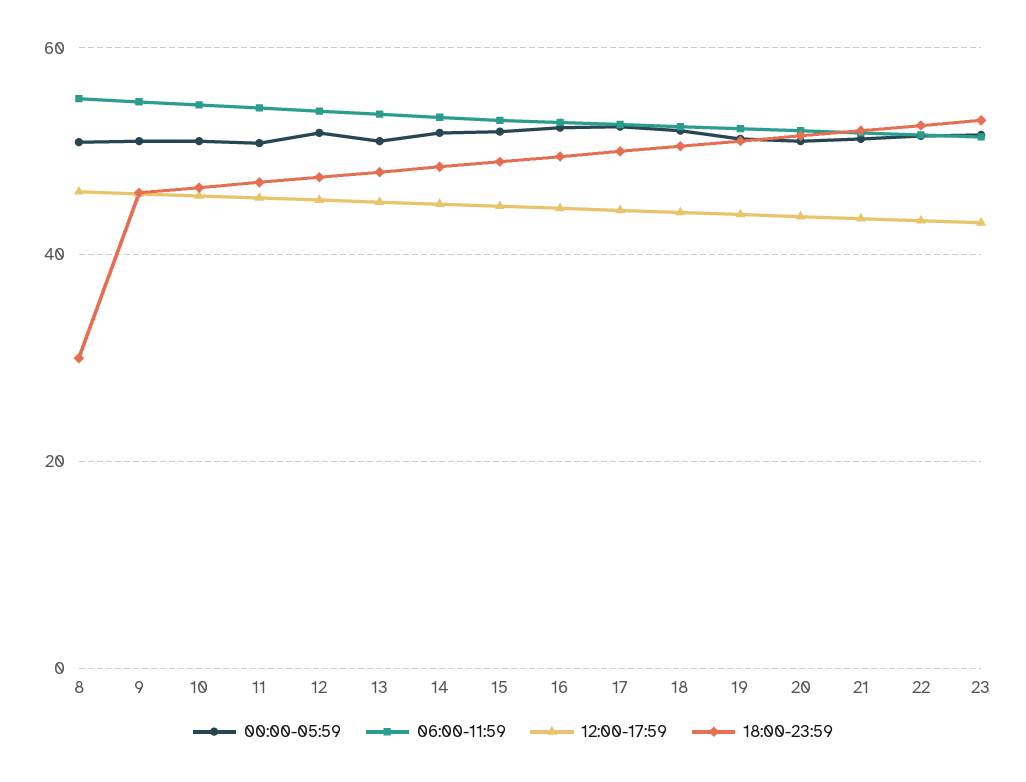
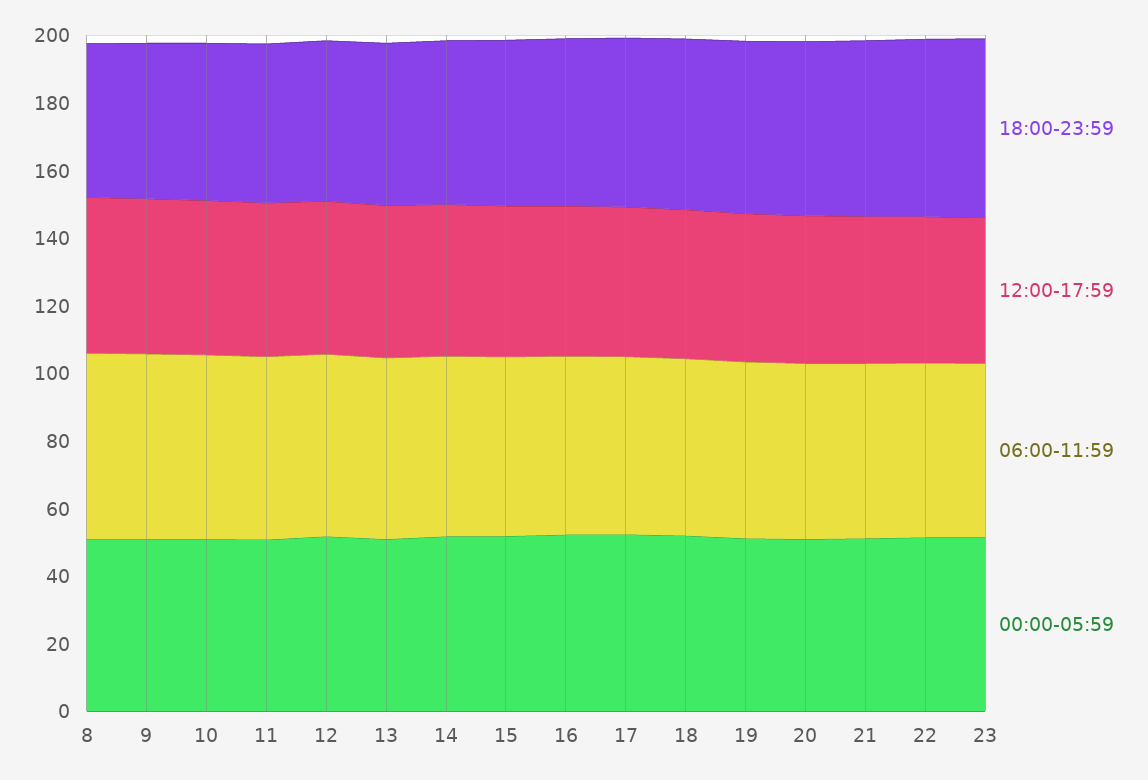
18:00-23:59, 8: 30 -> 45

